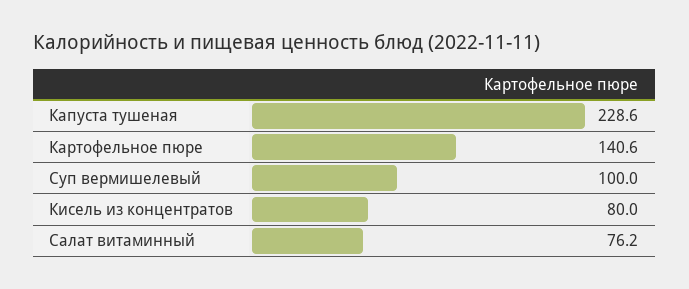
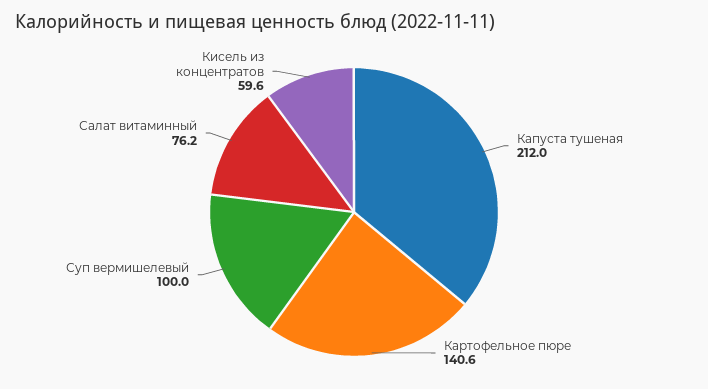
Капуста тушеная: 228.6 -> 212
Кисель из концентратов: 80 -> 59.6

